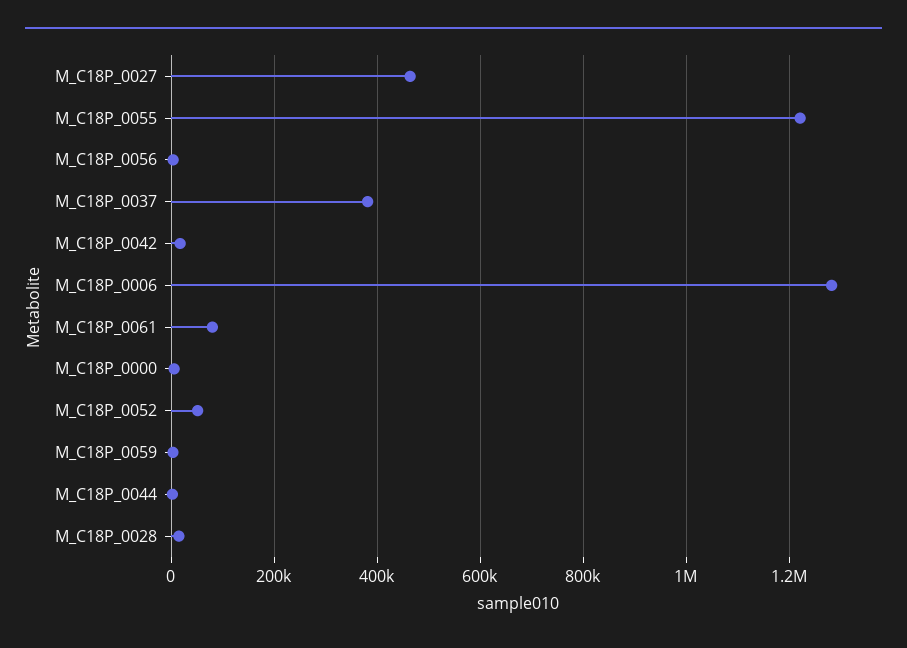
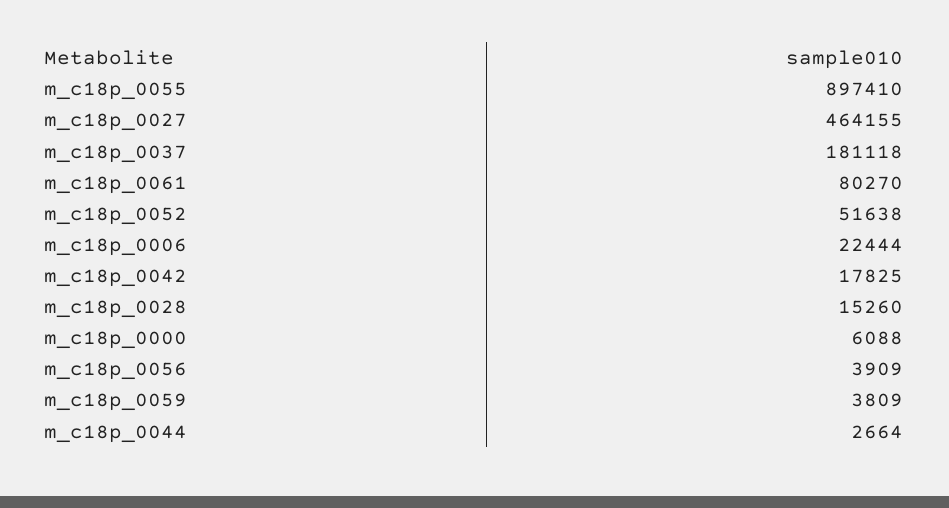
M_C18P_0055: 1220000 -> 897410
M_C18P_0037: 380000 -> 181118
M_C18P_0006: 1280000 -> 22444

